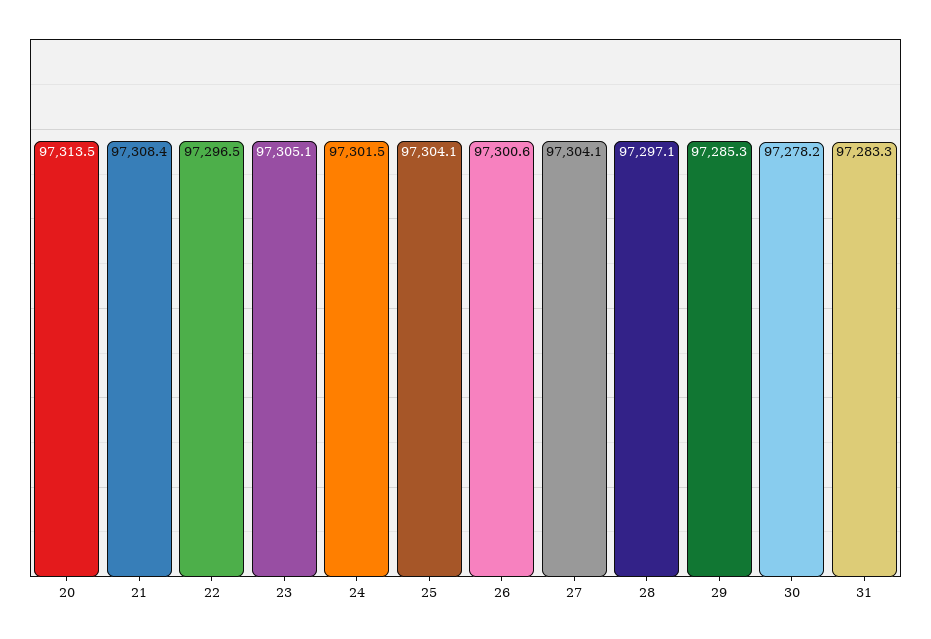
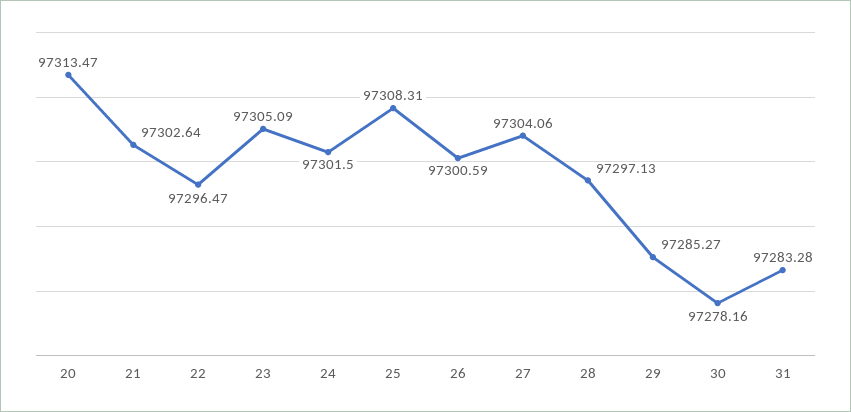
21: 97308.4 -> 97302.64
25: 97304.1 -> 97308.31

